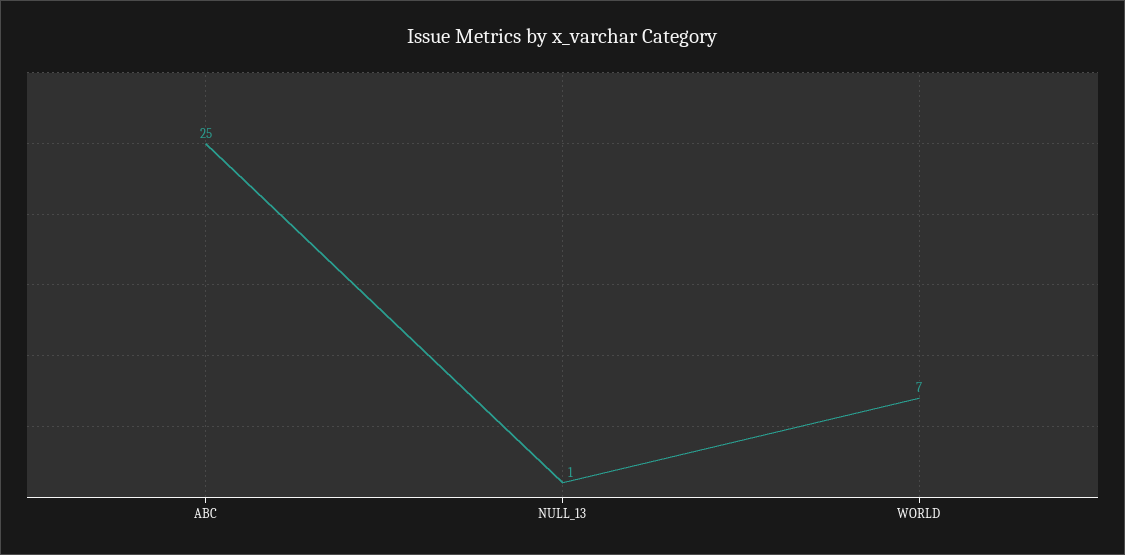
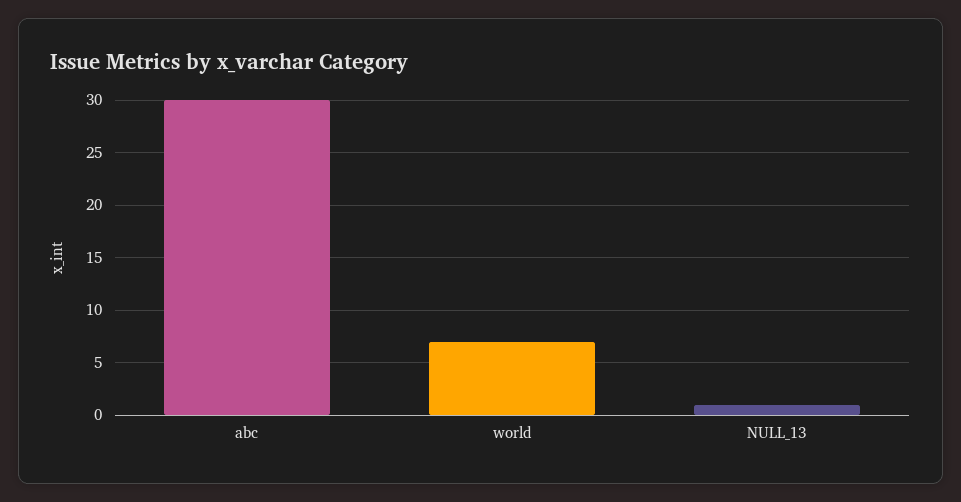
ABC: 25 -> 30

